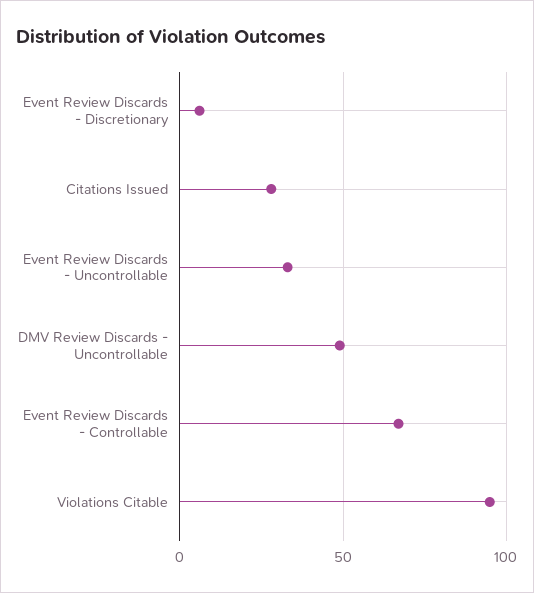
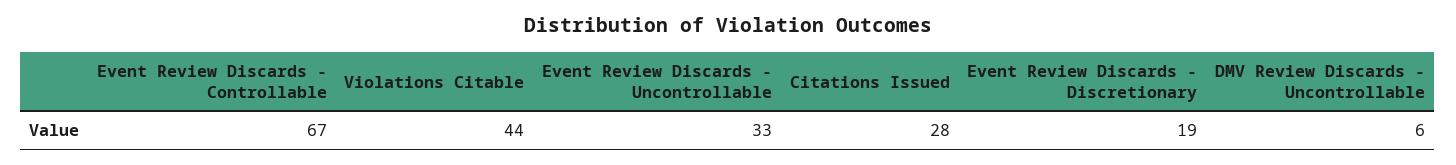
Event Review Discards - Discretionary: 5 -> 19
DMV Review Discards - Uncontrollable: 50 -> 6
Violations Citable: 95 -> 44

